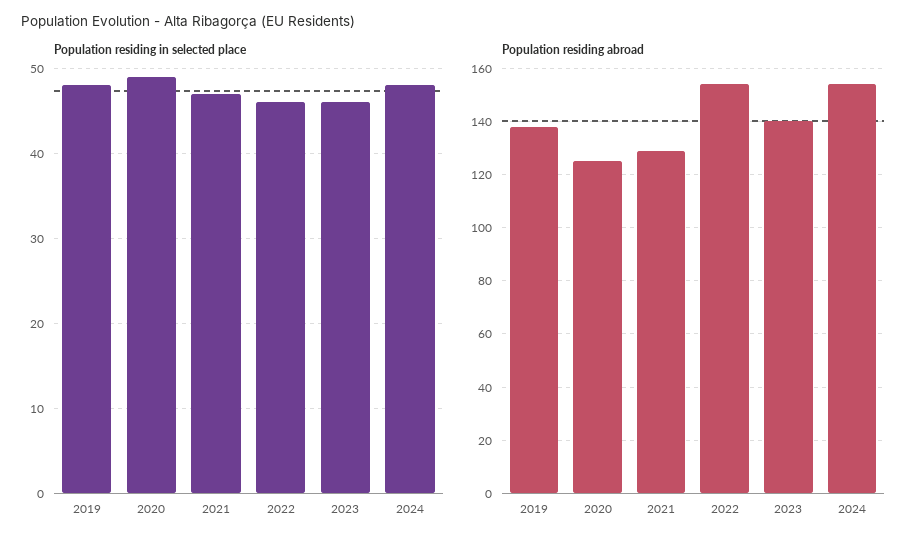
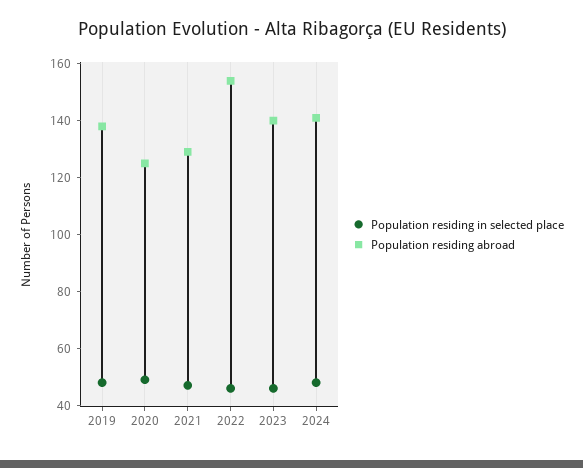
Population residing abroad, 2024: 155 -> 140

